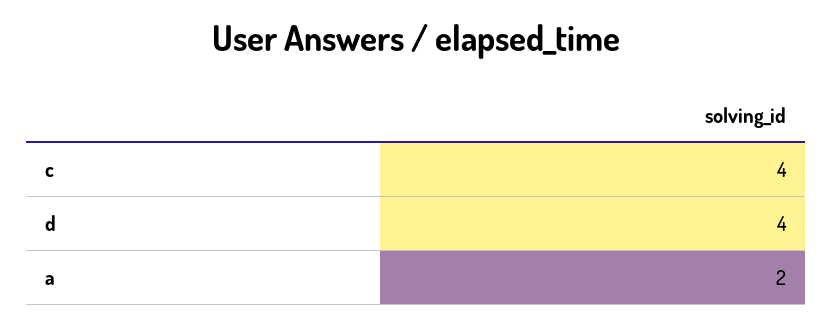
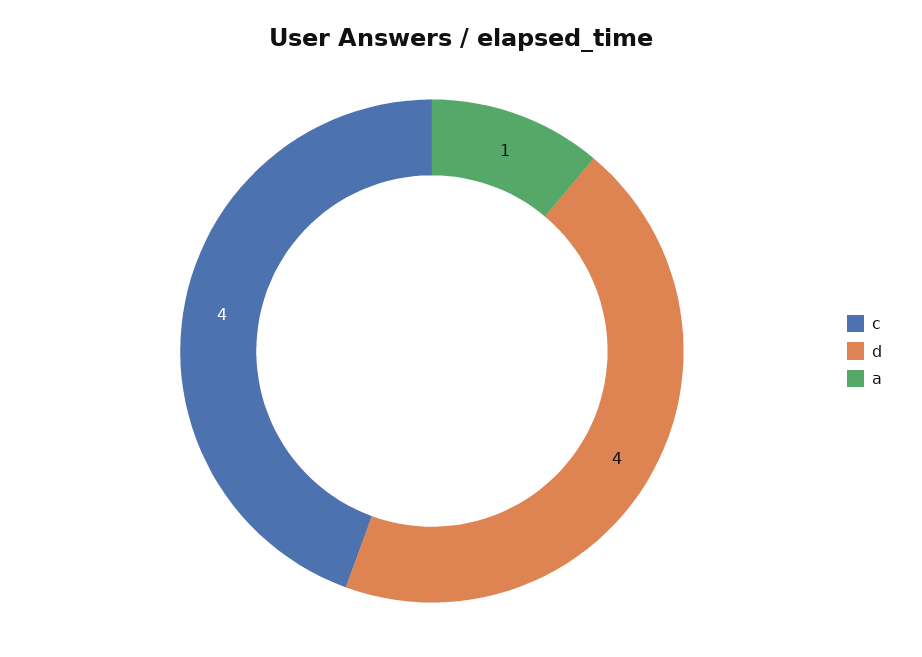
a: 2 -> 1

